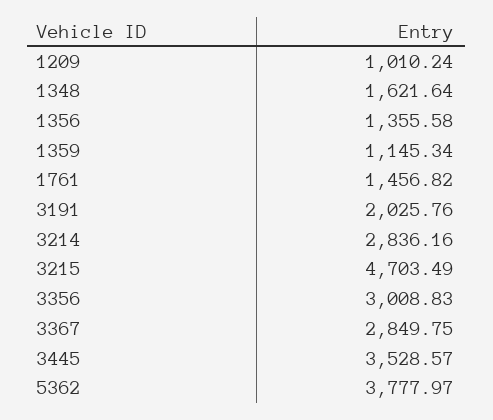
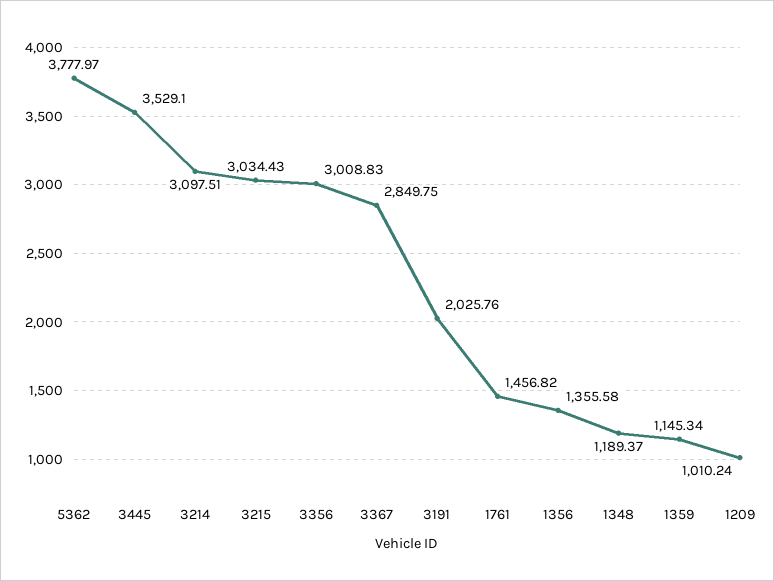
1348: 1621.64 -> 1189.37
3214: 2836.16 -> 3097.51
3215: 4703.49 -> 3034.43
3445: 3528.57 -> 3529.1

